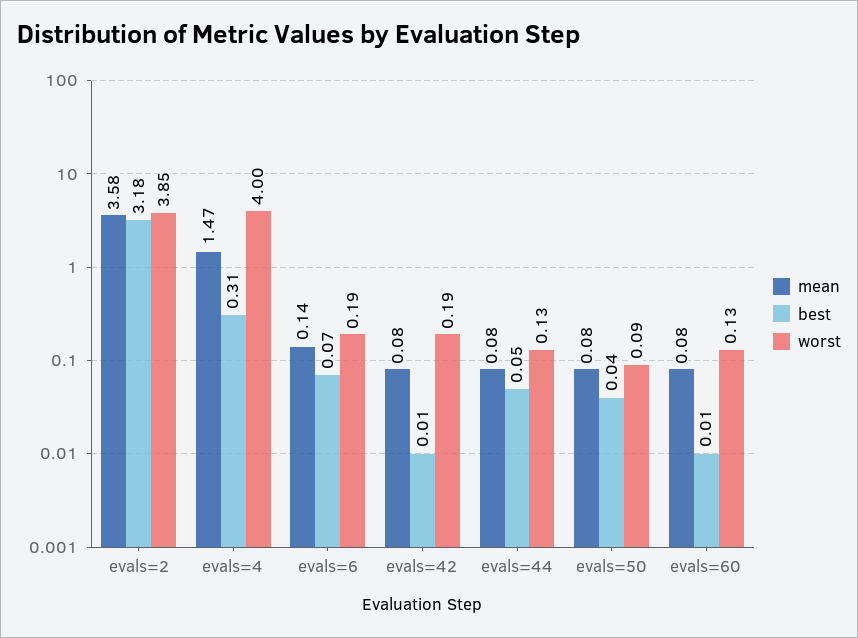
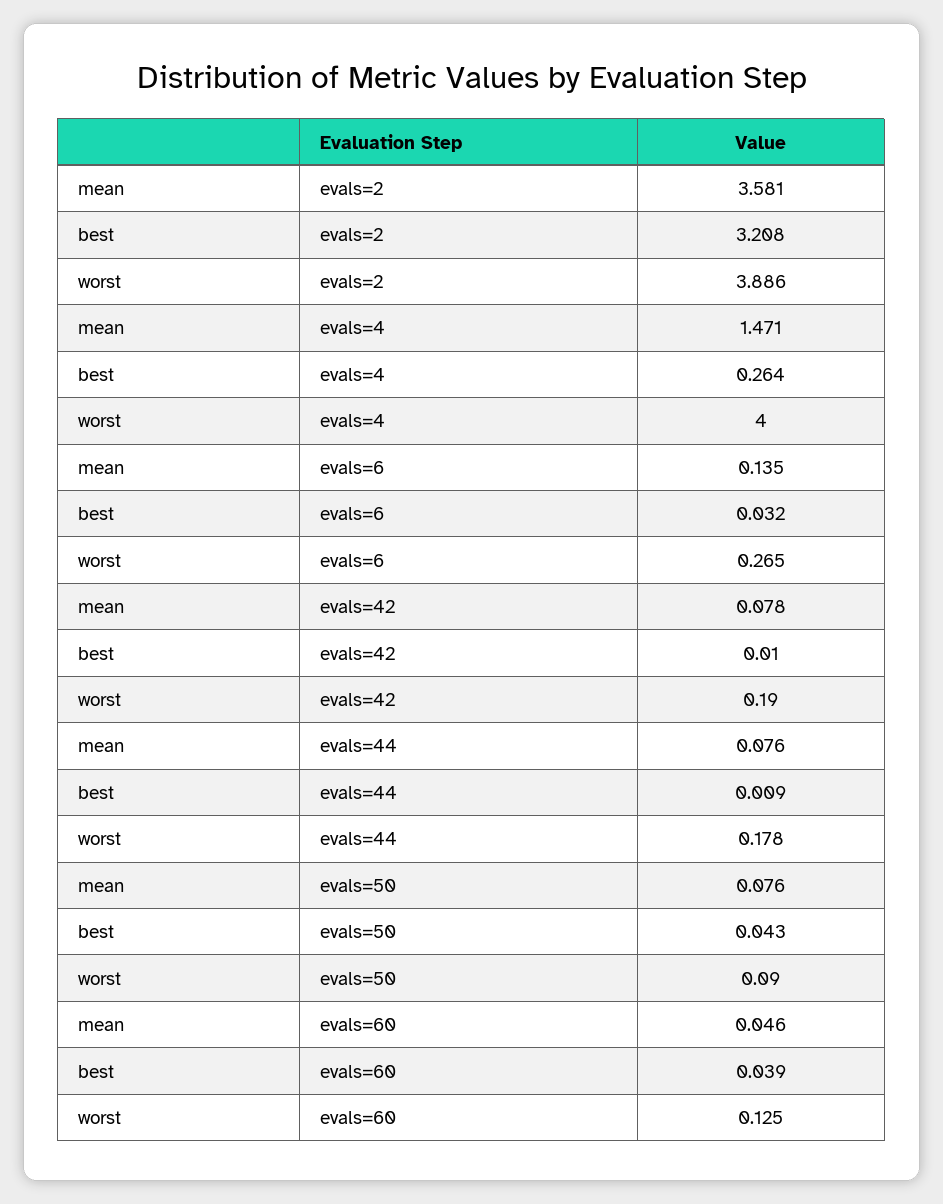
best, evals=2: 3.18 -> 3.208
worst, evals=2: 3.85 -> 3.886
best, evals=4: 0.31 -> 0.264
best, evals=6: 0.07 -> 0.032
worst, evals=6: 0.19 -> 0.265
best, evals=44: 0.05 -> 0.009
worst, evals=44: 0.13 -> 0.178
mean, evals=60: 0.08 -> 0.046
best, evals=60: 0.01 -> 0.039

